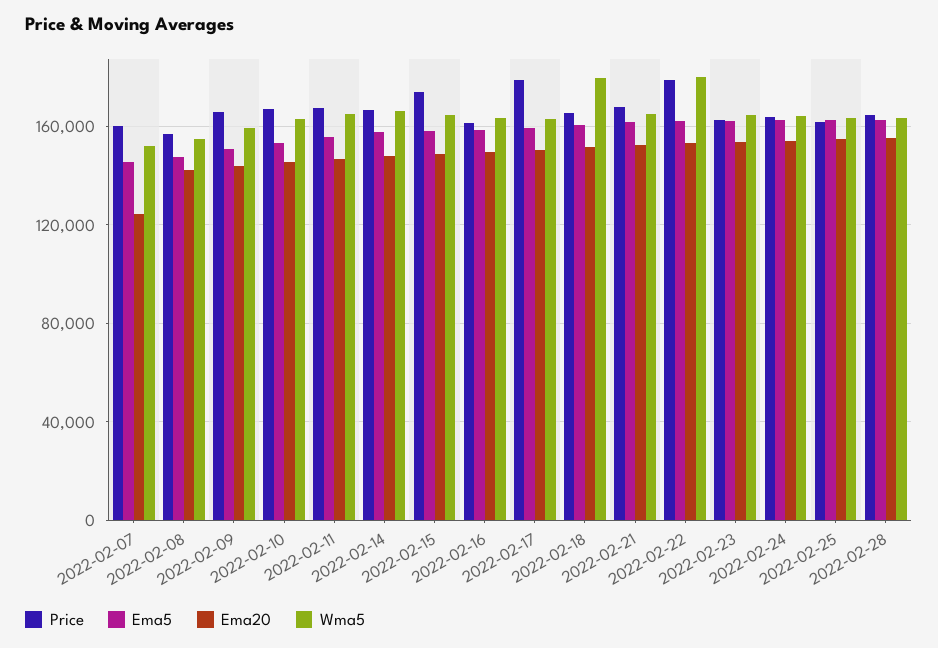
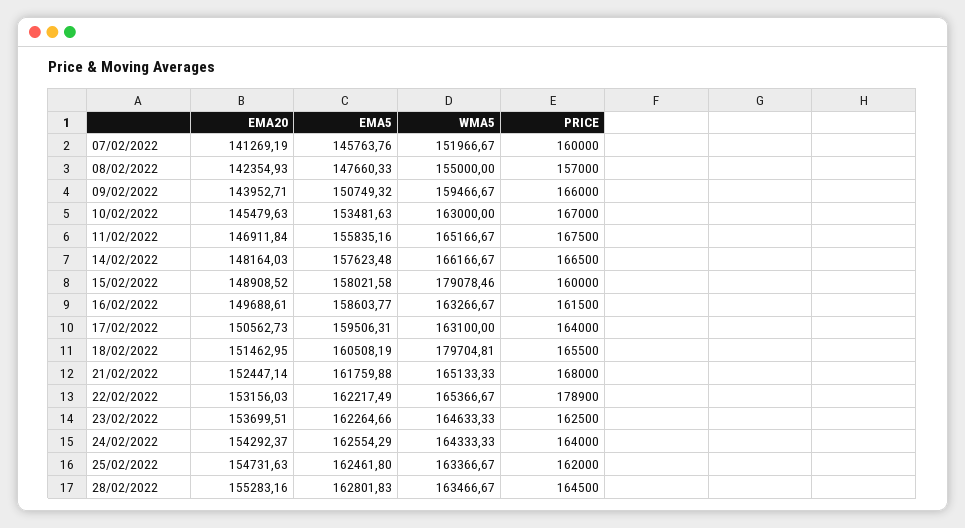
Ema20, 2022-02-07: 125000 -> 141269.19
Price, 2022-02-15: 175000 -> 160000
Wma5, 2022-02-15: 165000 -> 179078.46
Price, 2022-02-17: 180000 -> 164000
Wma5, 2022-02-22: 180000 -> 165366.67

